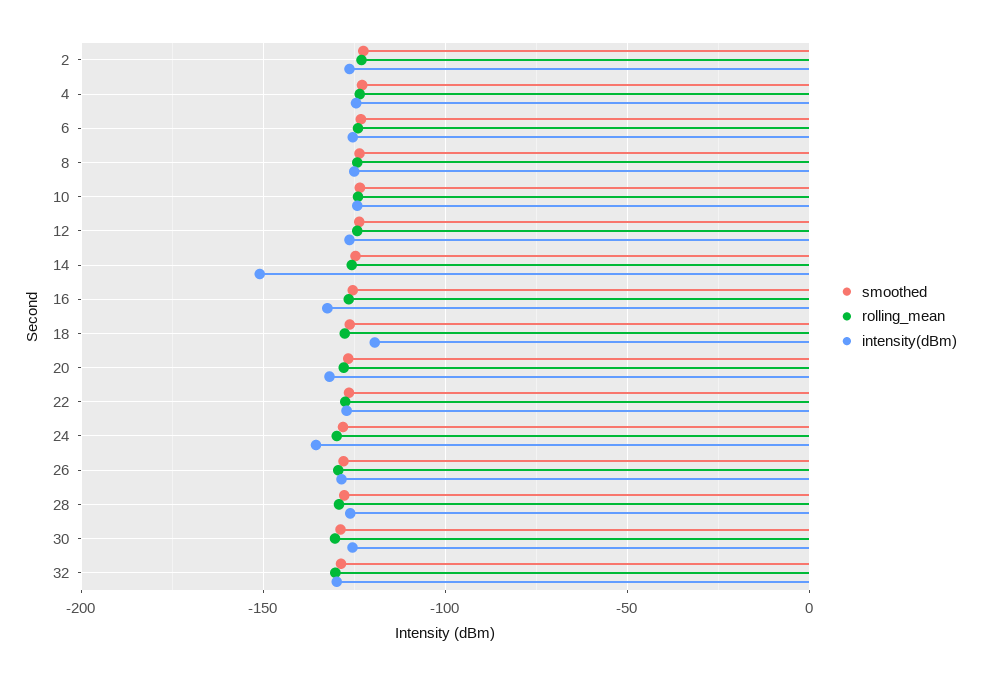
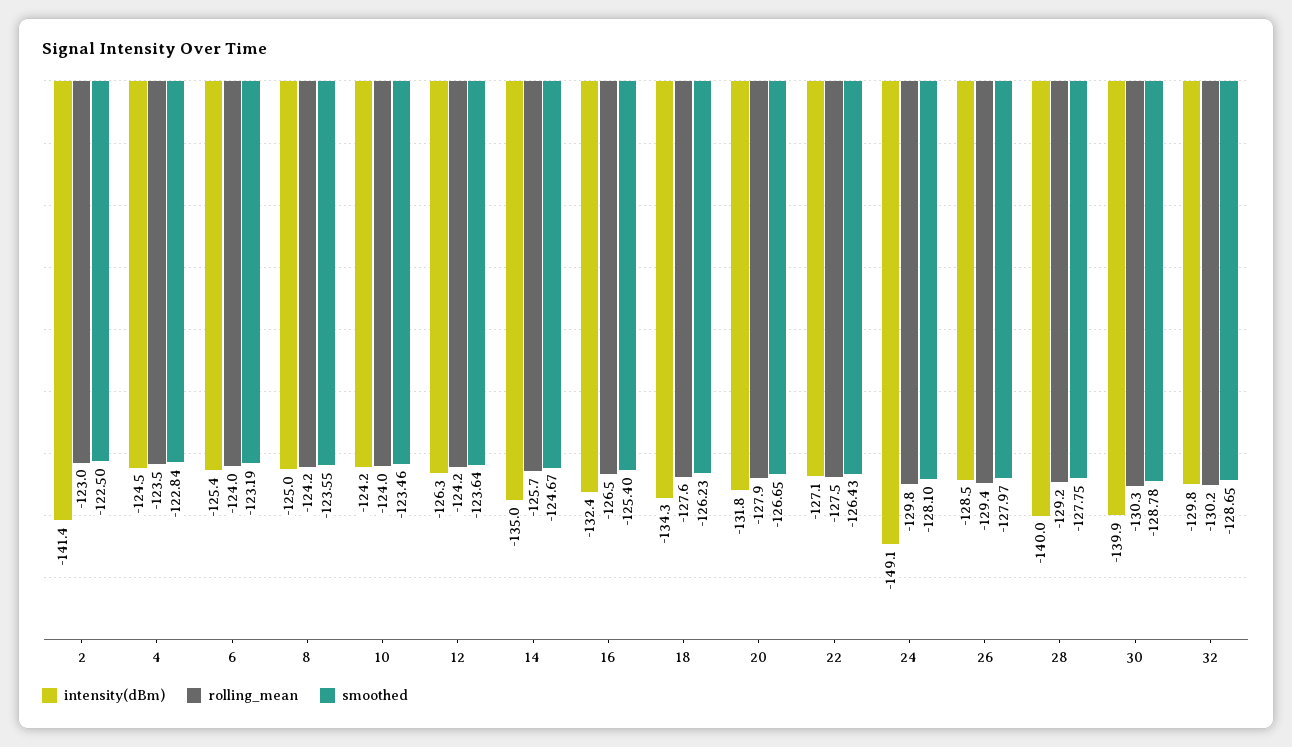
intensity(dBm), 2: -125 -> -141.4
intensity(dBm), 14: -150 -> -135
intensity(dBm), 18: -120 -> -134.3
intensity(dBm), 24: -135 -> -149.1
intensity(dBm), 28: -125 -> -140
intensity(dBm), 30: -125 -> -139.9

